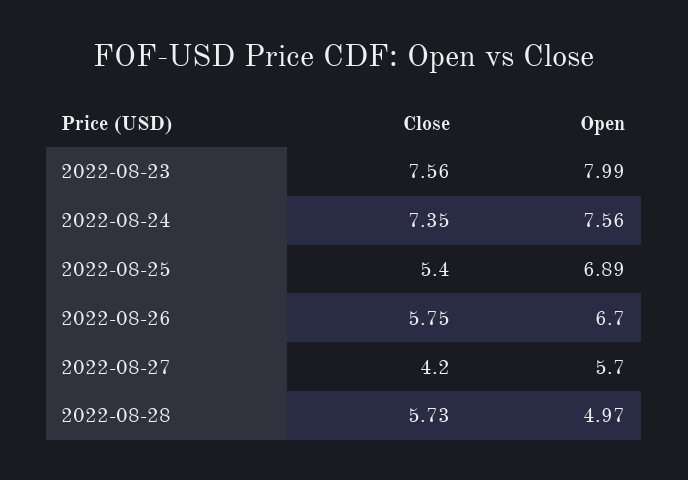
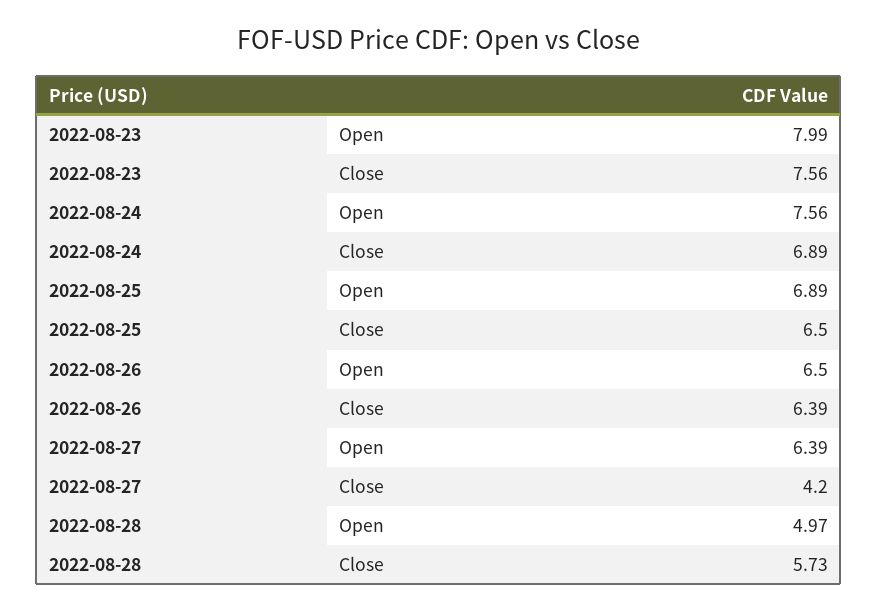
Close, 2022-08-24: 7.35 -> 6.89
Close, 2022-08-25: 5.4 -> 6.5
Close, 2022-08-26: 5.75 -> 6.39
Open, 2022-08-26: 6.7 -> 6.5
Open, 2022-08-27: 5.7 -> 6.39

